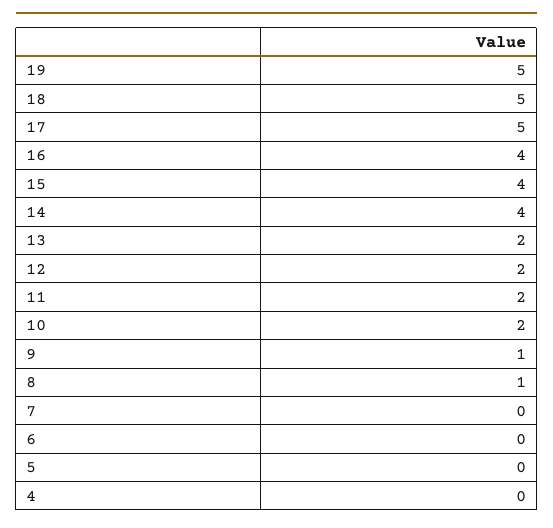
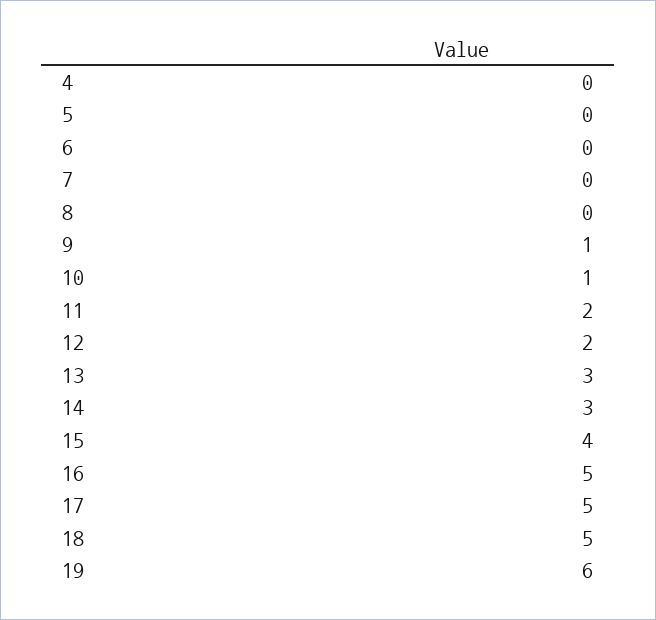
19: 5 -> 6
16: 4 -> 5
14: 4 -> 3
13: 2 -> 3
10: 2 -> 1
8: 1 -> 0

